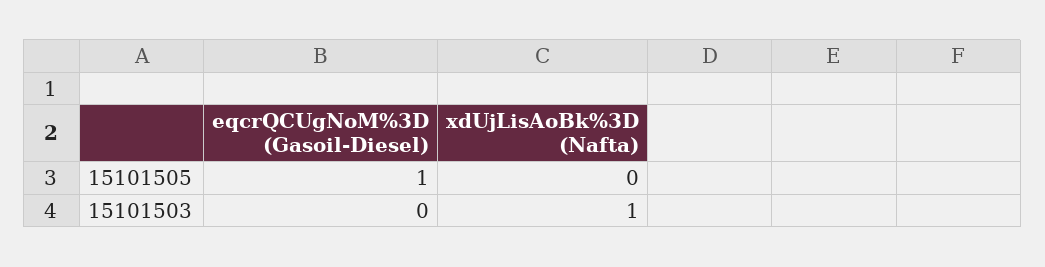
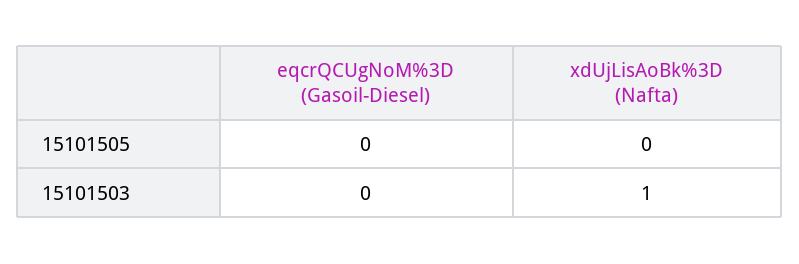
eqcrQCUgNoM%3D (Gasoil-Diesel), 15101505: 1 -> 0

